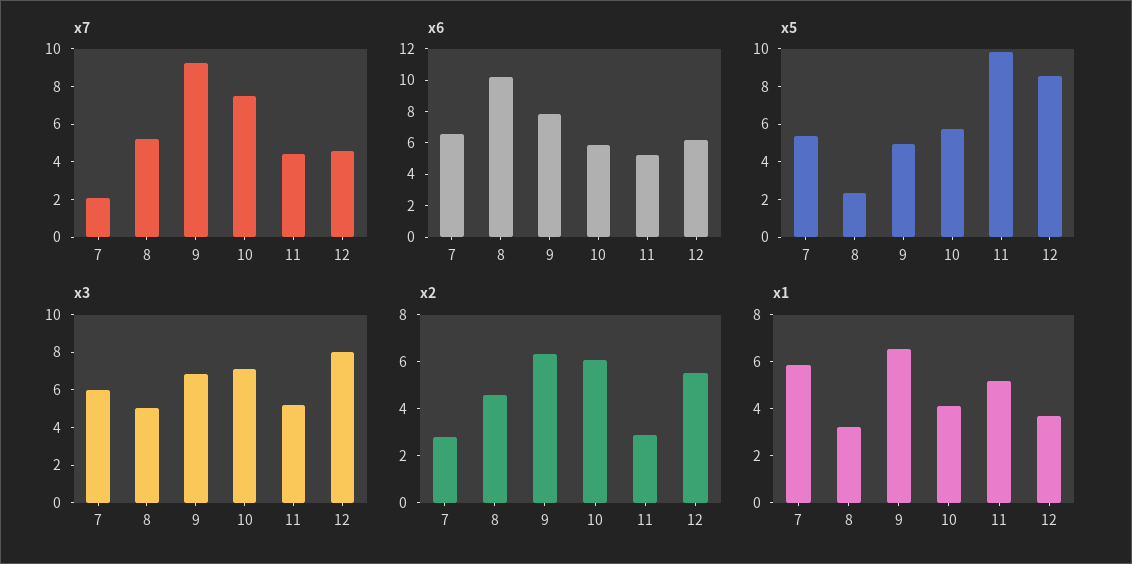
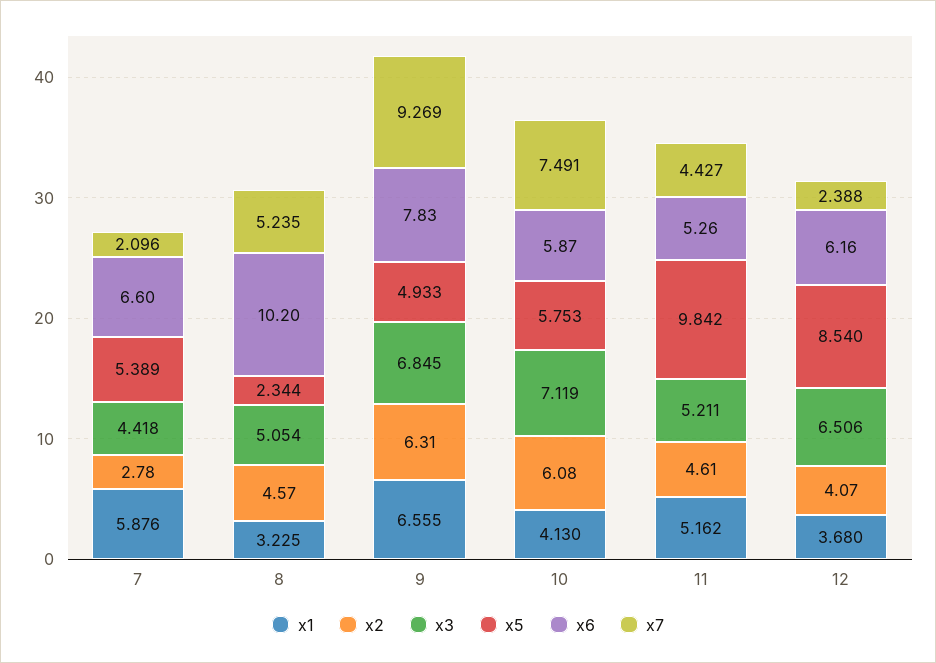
x7, 12: 4.5 -> 2.388
x3, 7: 6 -> 4.418
x3, 12: 8 -> 6.506
x2, 11: 3 -> 4.61
x2, 12: 5.5 -> 4.07

